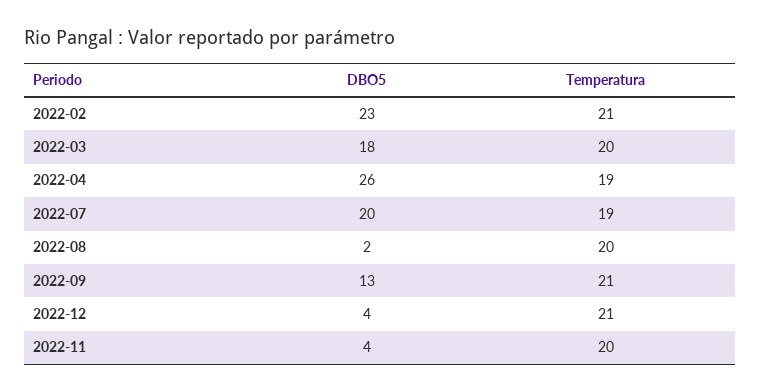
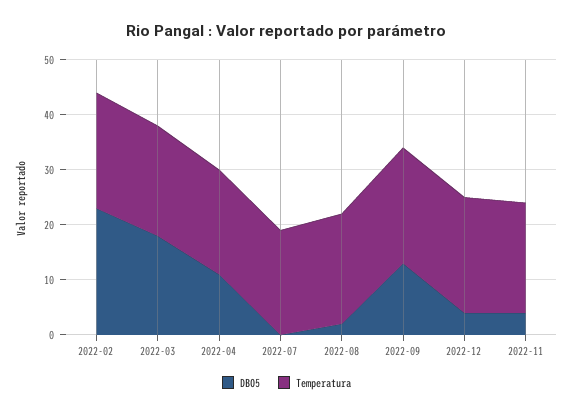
DBO5, 2022-04: 26 -> 10
DBO5, 2022-07: 20 -> 0

